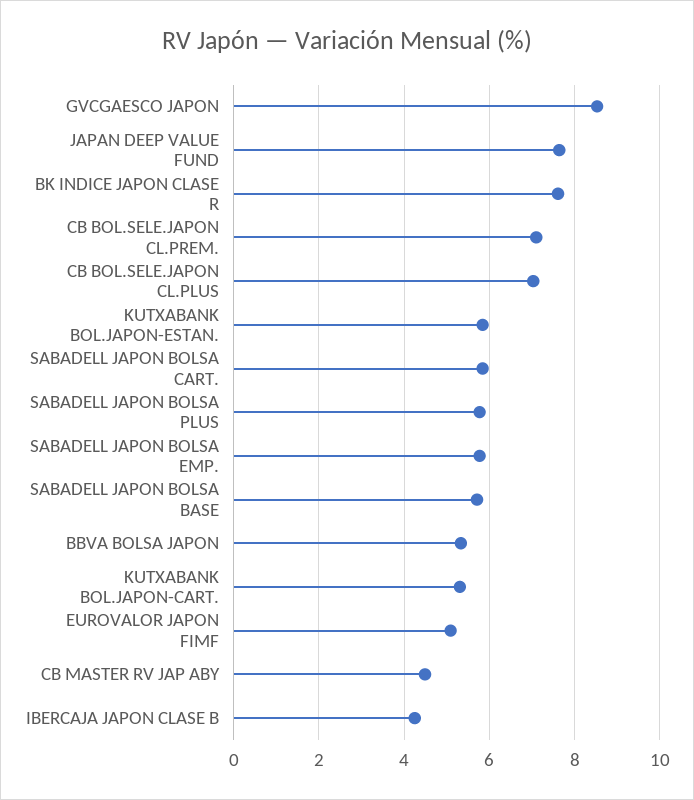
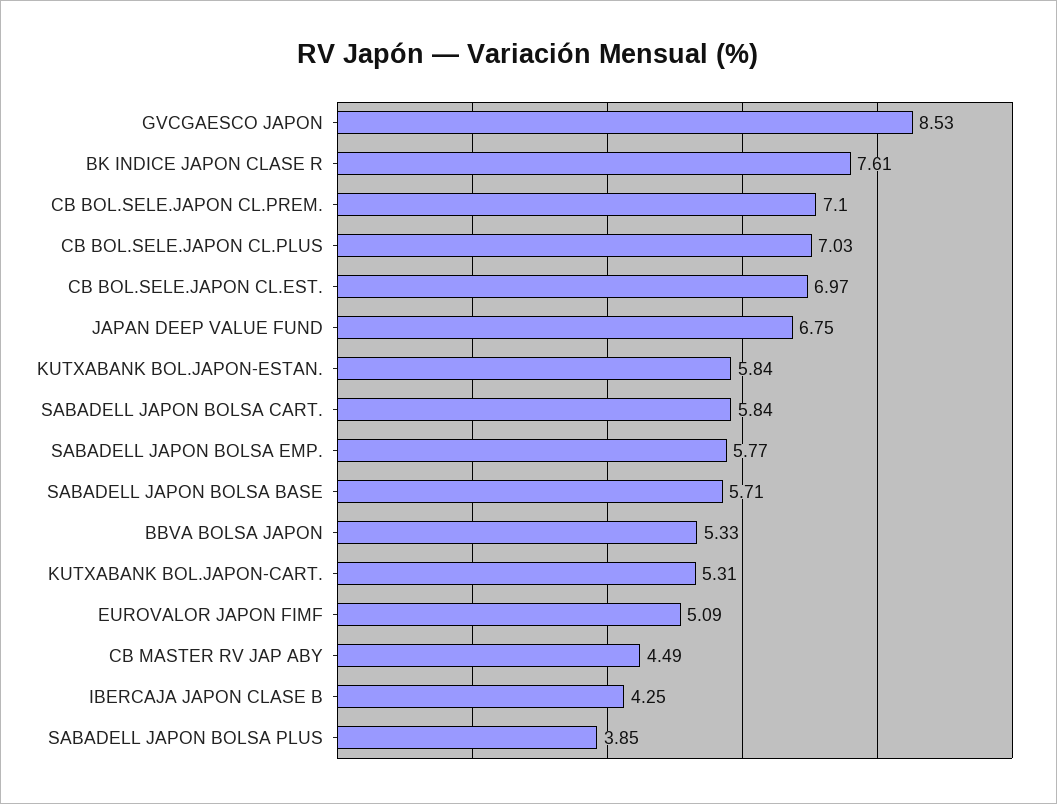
JAPAN DEEP VALUE FUND: 7.6 -> 6.75
SABADELL JAPON BOLSA PLUS: 5.8 -> 3.85
CB BOL.SELE.JAPON CL.EST.: none -> 6.97

